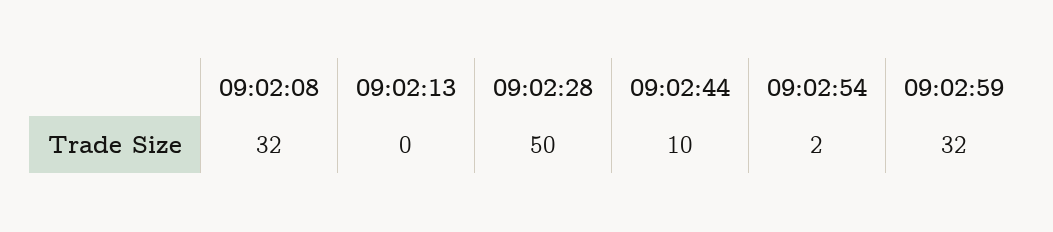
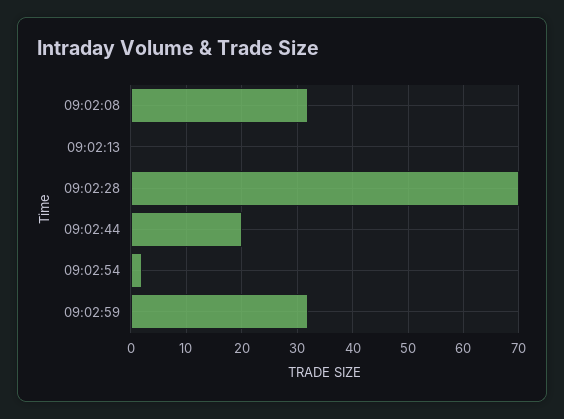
09:02:28: 50 -> 70
09:02:44: 10 -> 20

